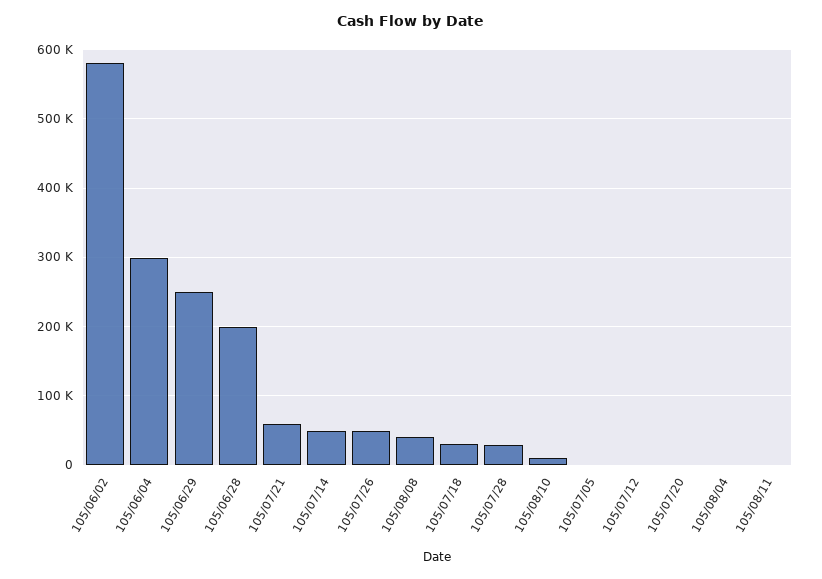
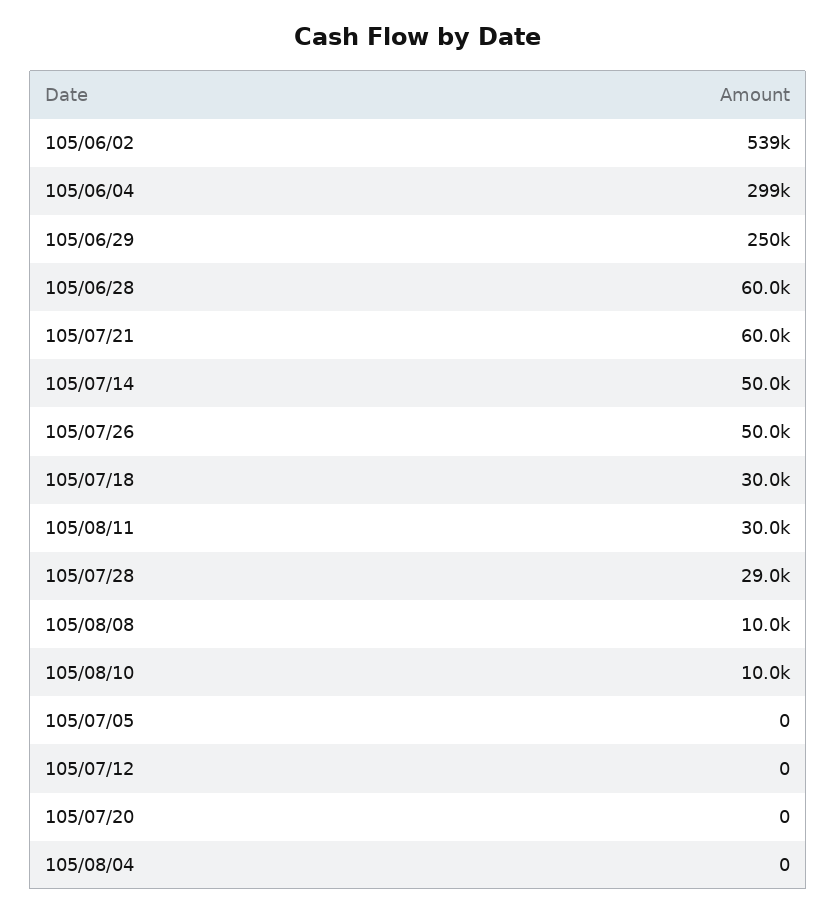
105/06/02: 580000 -> 539000
105/06/28: 200000 -> 60000
105/08/08: 40000 -> 10000
105/08/11: 0 -> 30000

